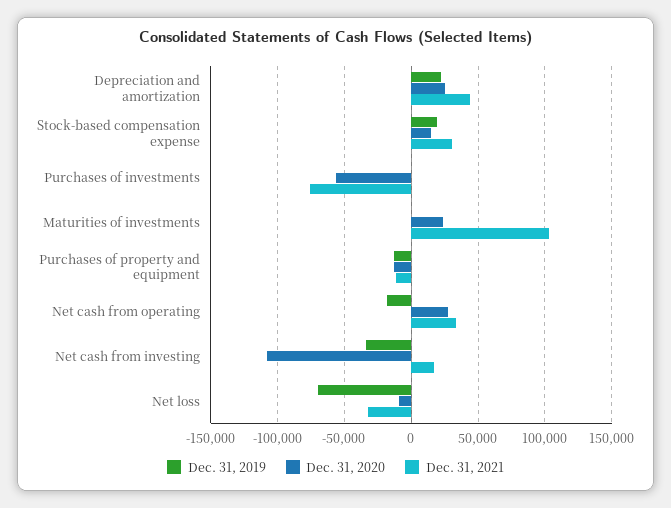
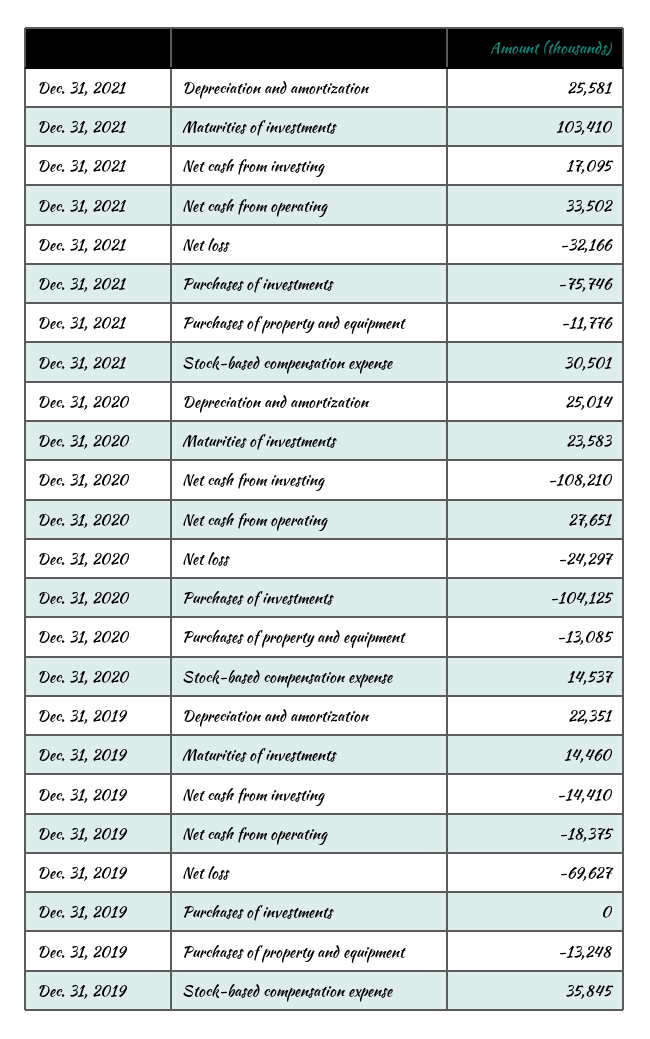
Dec. 31, 2021, Depreciation and amortization: 45000 -> 25581
Dec. 31, 2019, Stock-based compensation expense: 20000 -> 35845
Dec. 31, 2020, Purchases of investments: -55000 -> -104125
Dec. 31, 2019, Maturities of investments: 0 -> 14460
Dec. 31, 2019, Net cash from investing: -35000 -> -14410
Dec. 31, 2020, Net loss: -10000 -> -24297

